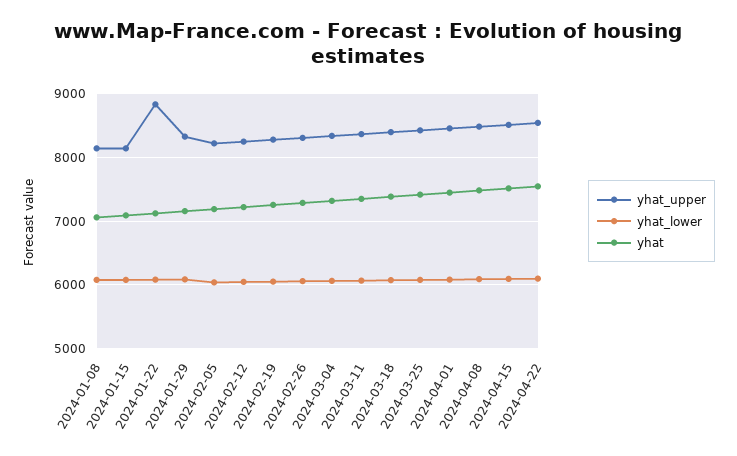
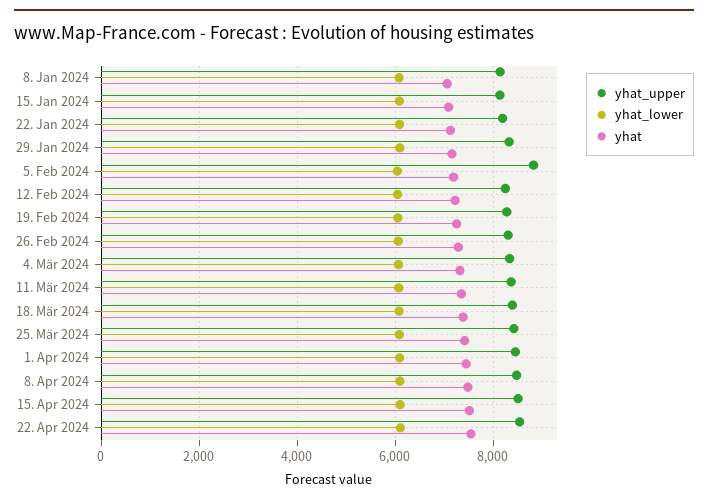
yhat_upper, 2024-01-22: 8800 -> 8200
yhat_upper, 2024-02-05: 8200 -> 8800

